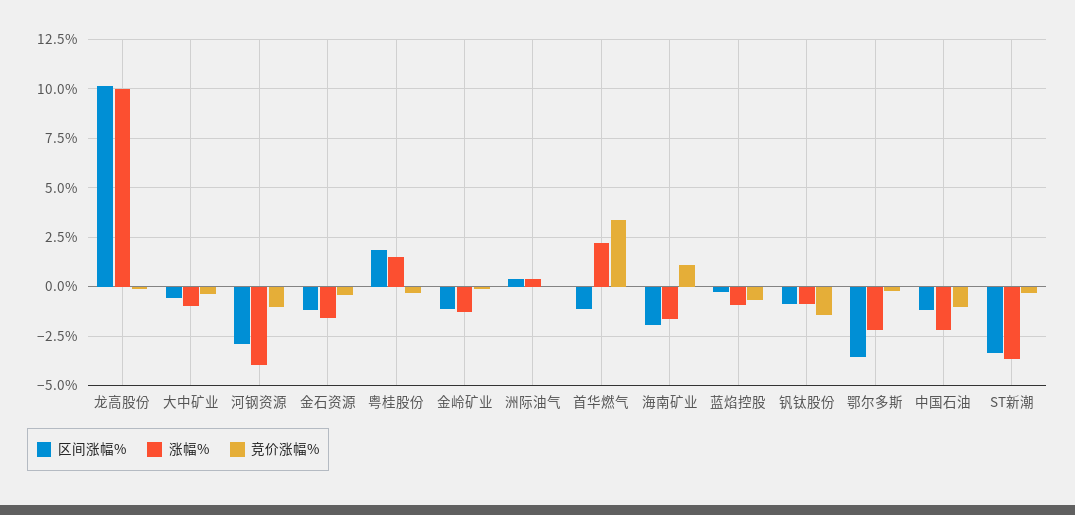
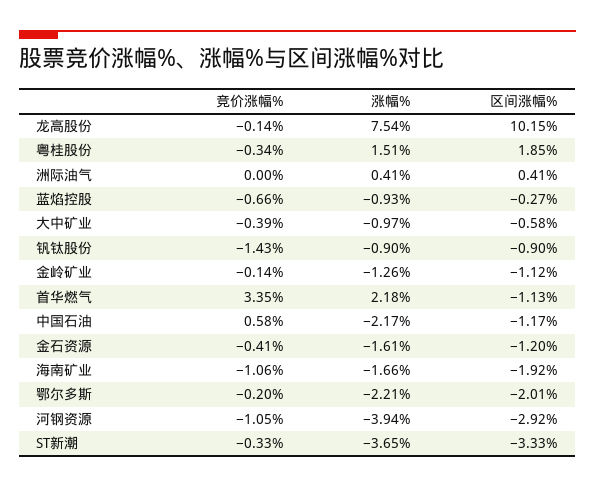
涨幅%, 龙高股份: 10 -> 7.54
竞价涨幅%, 海南矿业: 1 -> -1.06
区间涨幅%, 鄂尔多斯: -3.5 -> -2.01
竞价涨幅%, 中国石油: -1 -> 0.58

